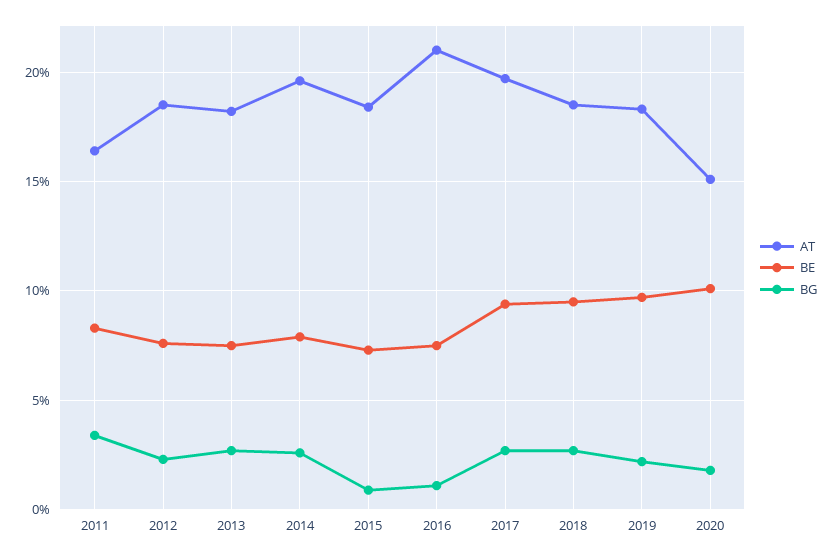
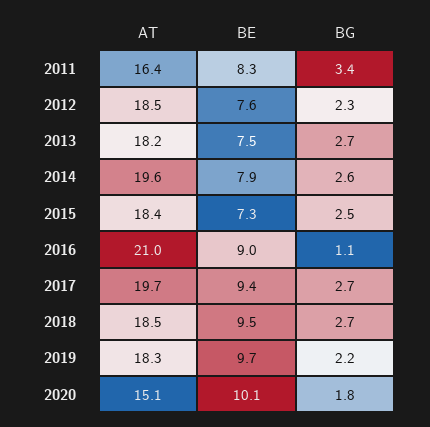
BG, 2015: 1 -> 2.5
BE, 2016: 7.5 -> 9

